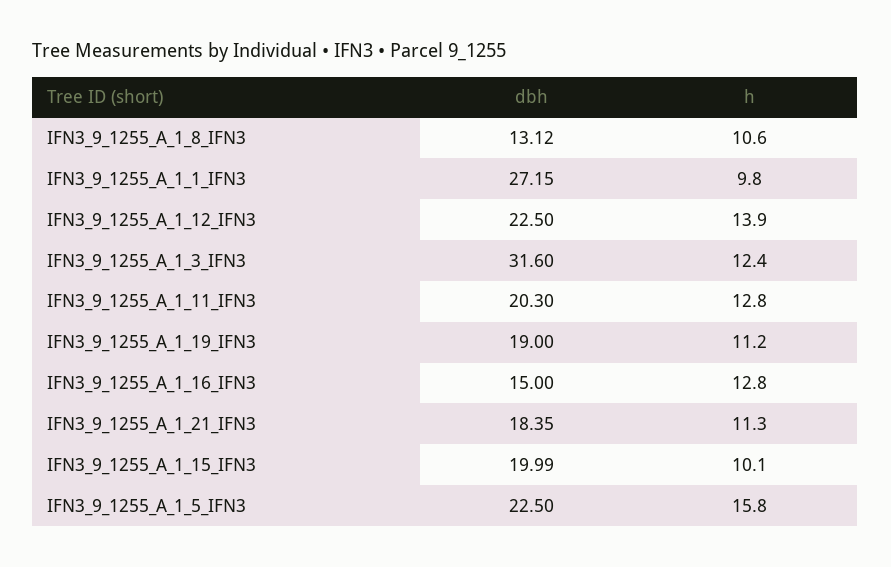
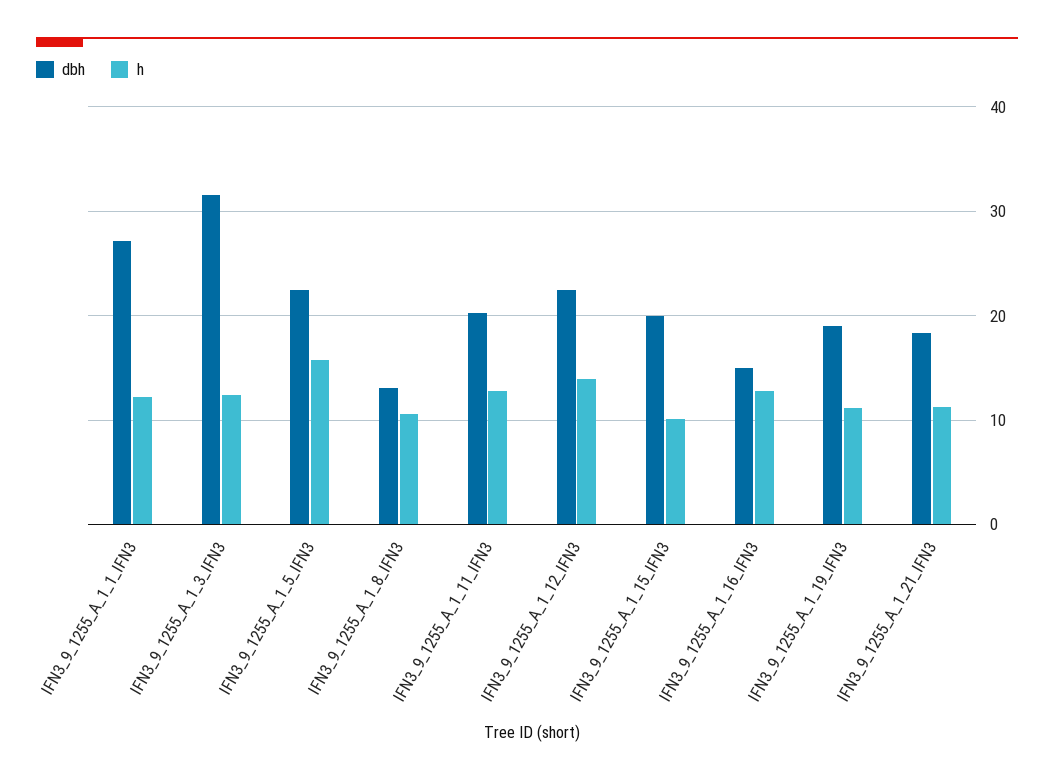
h, IFN3_9_1255_A_1_1_IFN3: 9.8 -> 12

